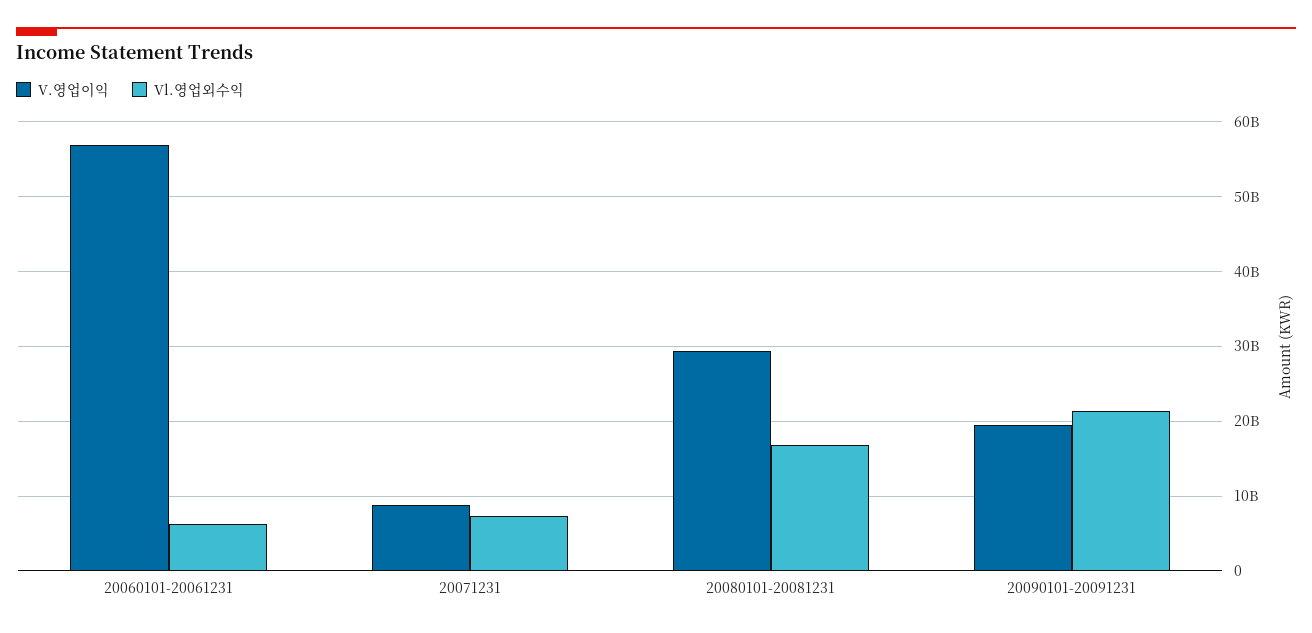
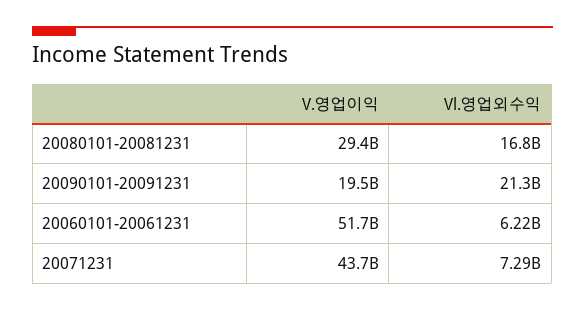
V.영업이익, 20060101-20061231: 57000000000 -> 51700000000
V.영업이익, 20071231: 9000000000 -> 43700000000

